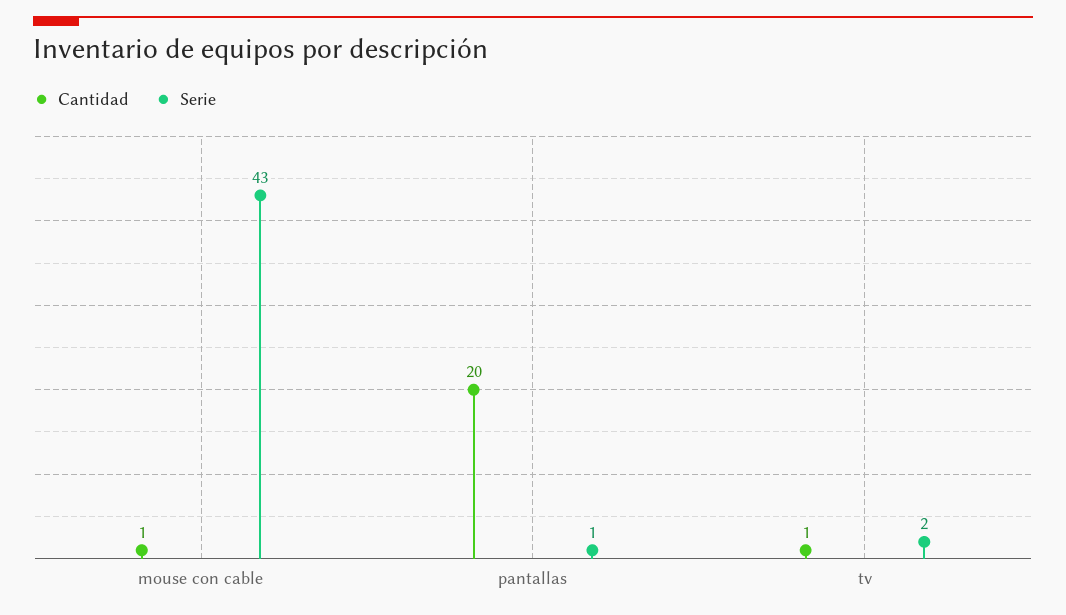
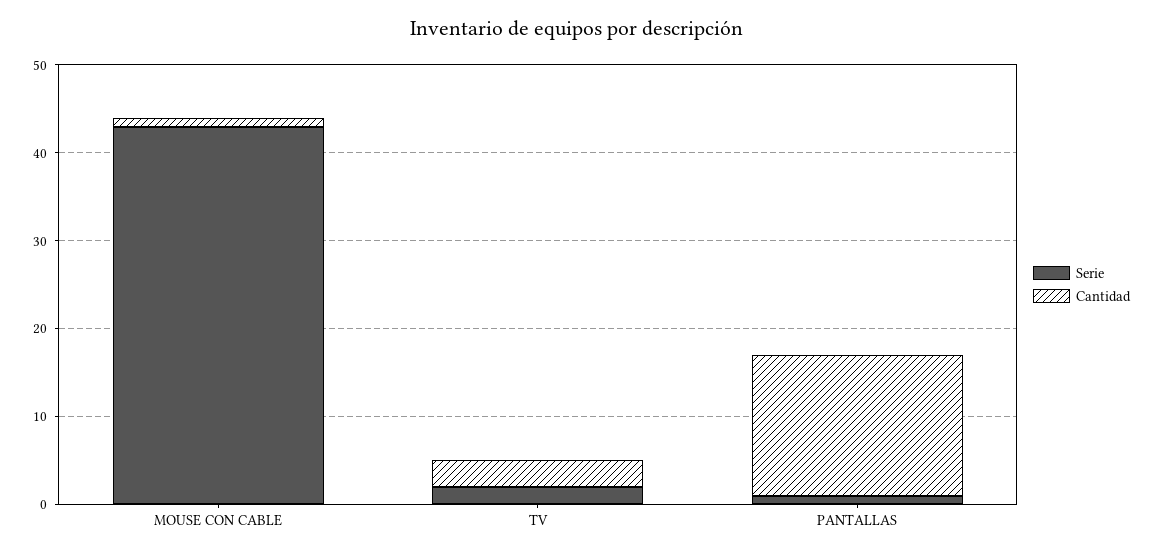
Cantidad, pantallas: 20 -> 16
Cantidad, tv: 1 -> 3

